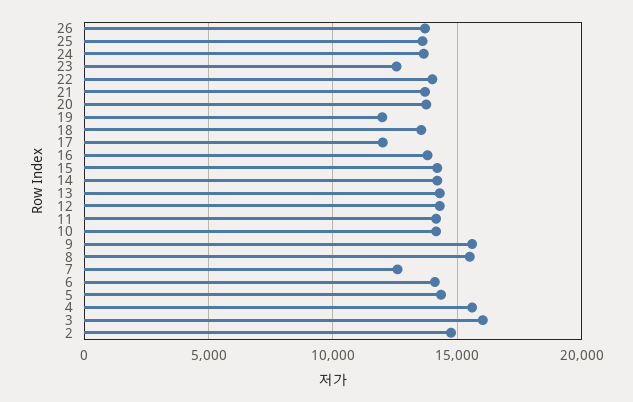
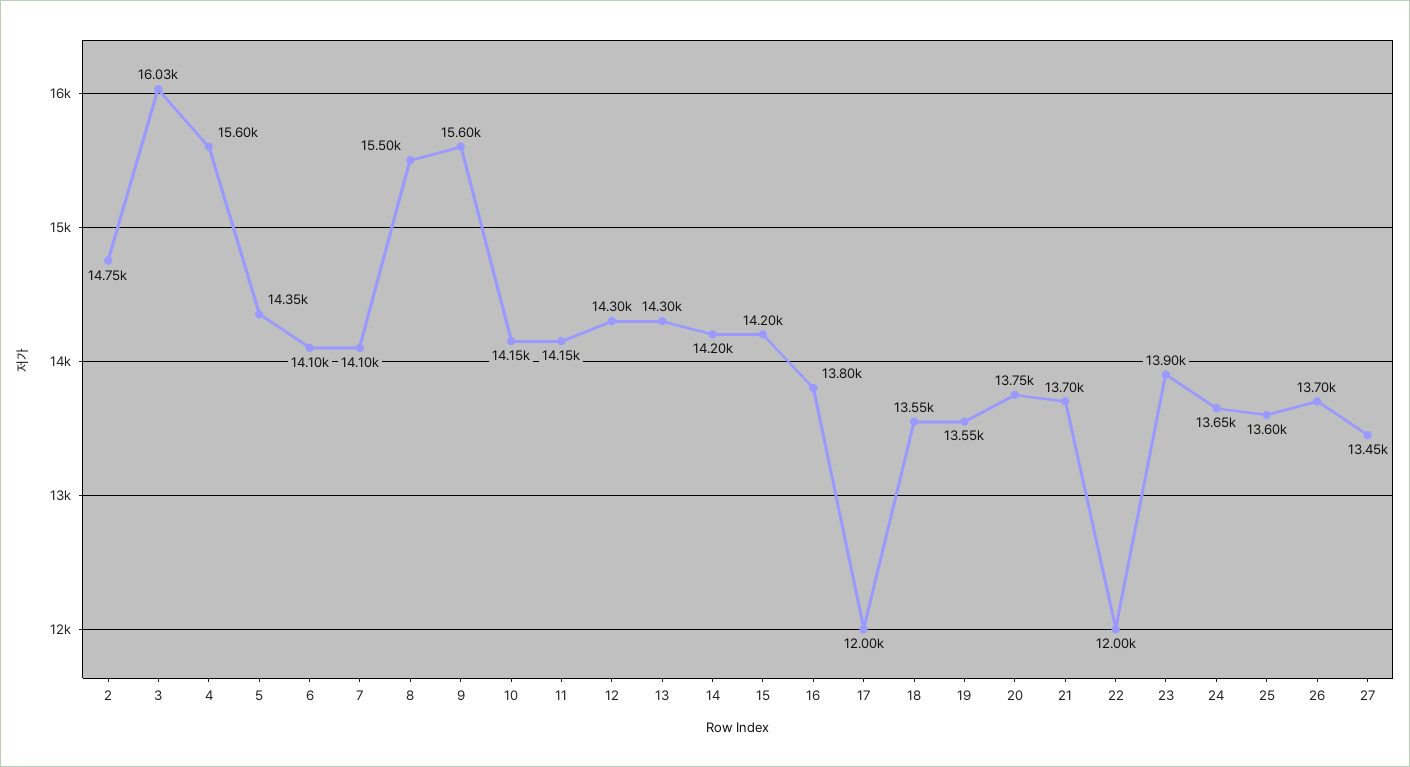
23: 12500 -> 13900
22: 14000 -> 12000
19: 12000 -> 13550
7: 12500 -> 14100
27: none -> 13450

